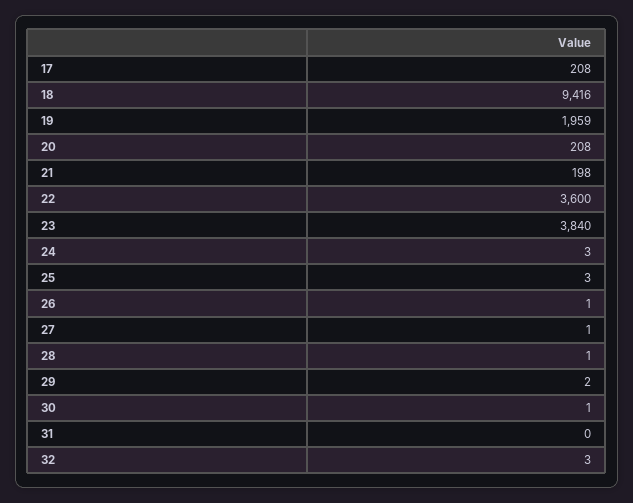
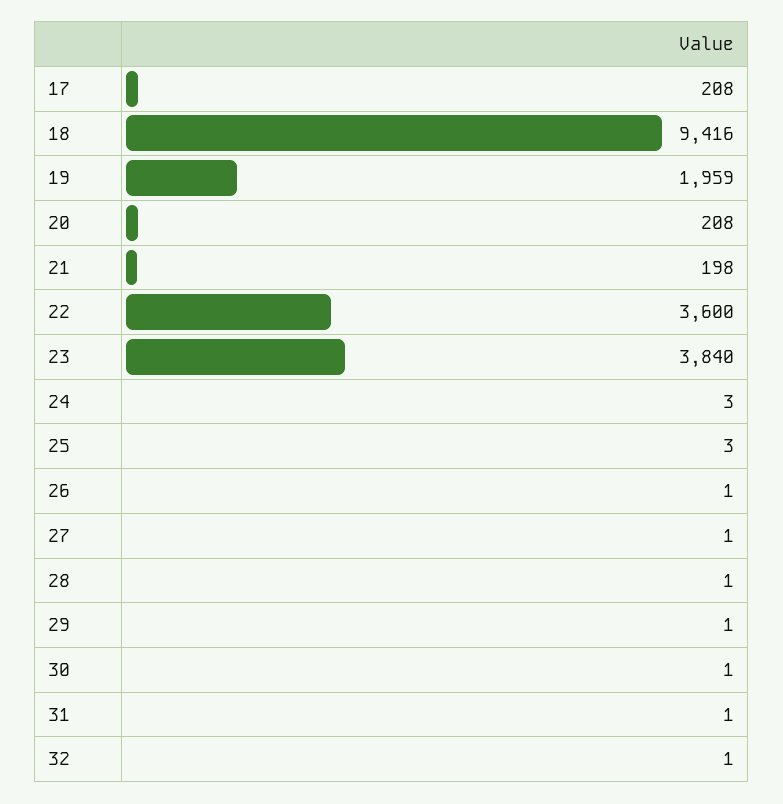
29: 2 -> 1
31: 0 -> 1
32: 3 -> 1

